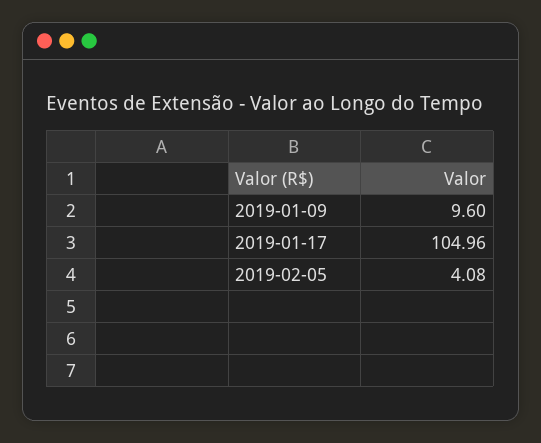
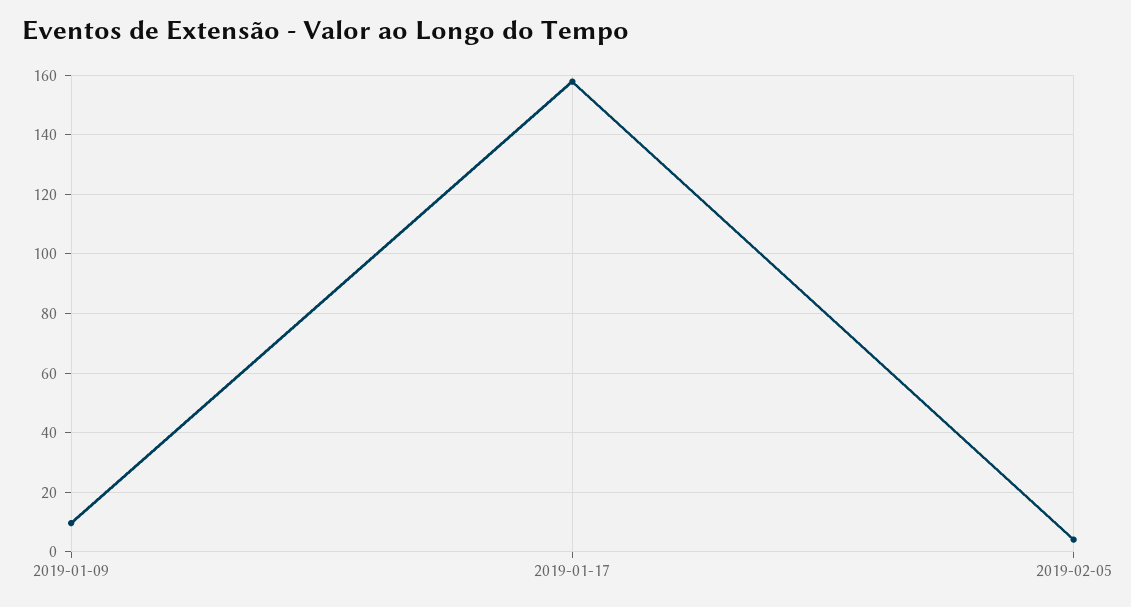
2019-01-17: 104.96 -> 157.5

